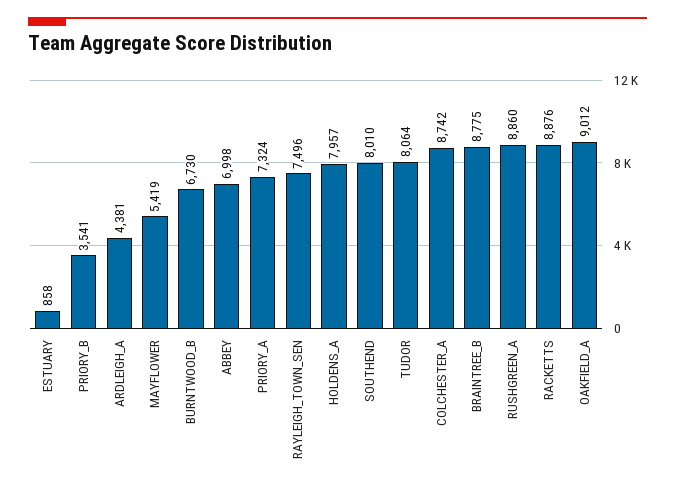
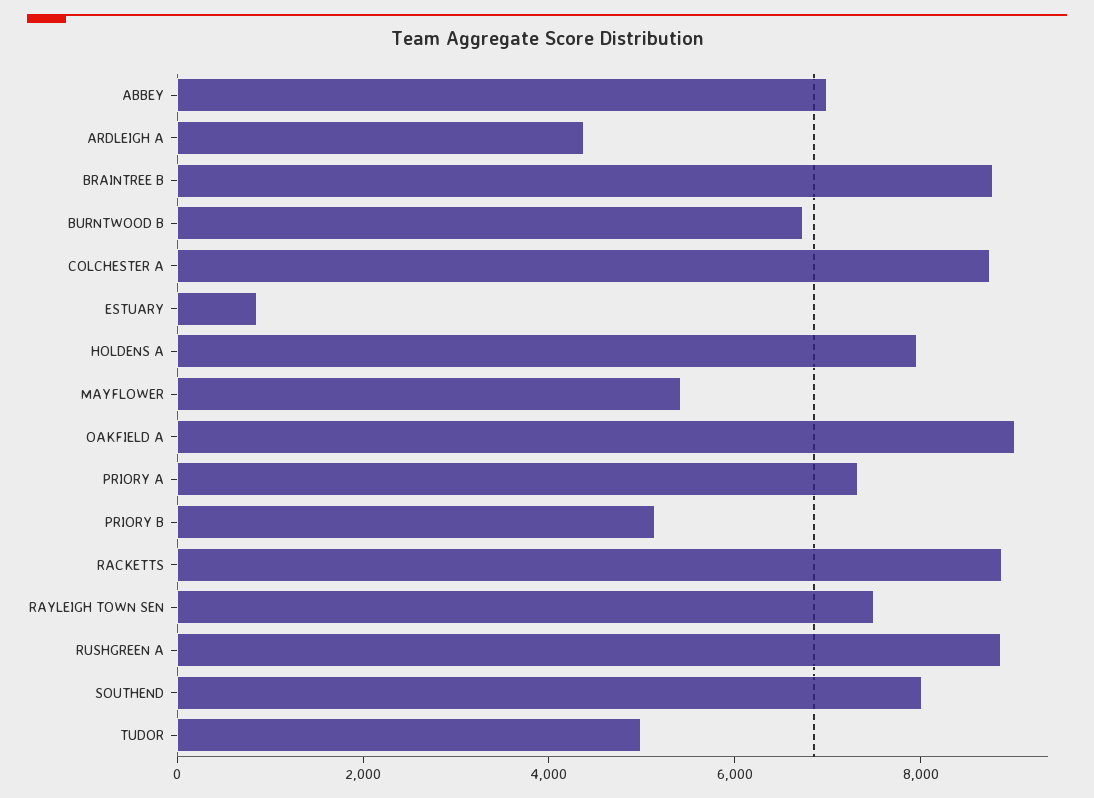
PRIORY_B: 3541 -> 5000
TUDOR: 8064 -> 5000

